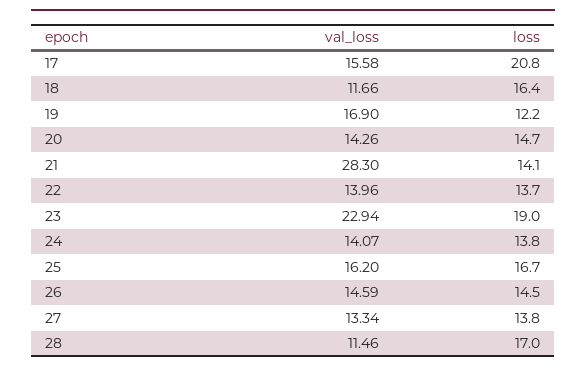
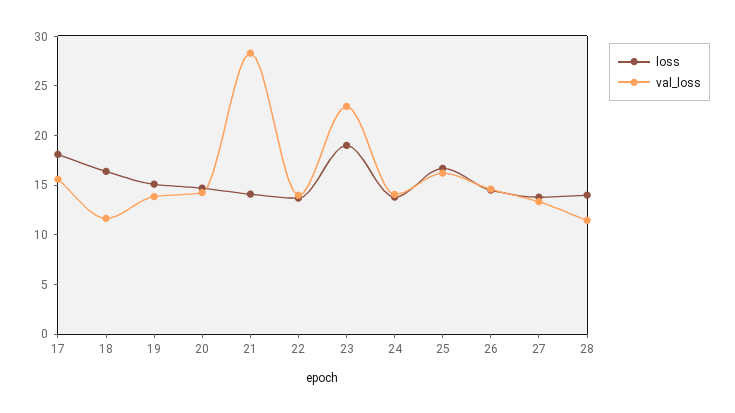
loss, 17: 20.8 -> 18
val_loss, 19: 16.9 -> 14
loss, 19: 12.2 -> 15
loss, 28: 17 -> 14

